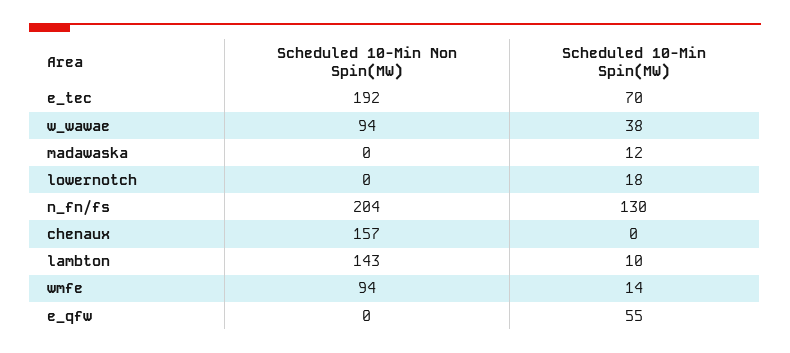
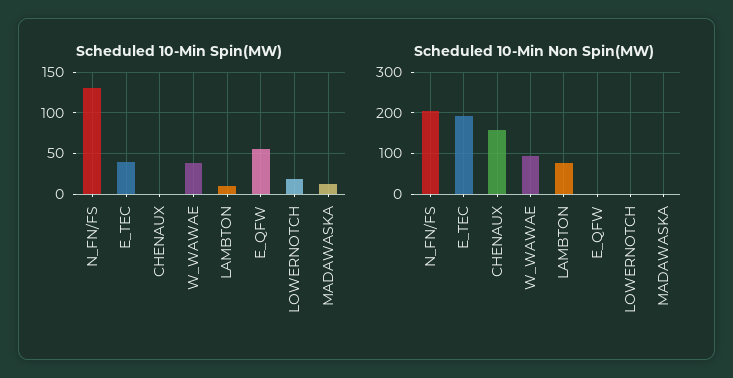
Scheduled 10-Min Spin(MW), e_tec: 70 -> 40
Scheduled 10-Min Non Spin(MW), lambton: 143 -> 80
Scheduled 10-Min Non Spin(MW), wmfe: 94 -> none
Scheduled 10-Min Spin(MW), wmfe: 14 -> none

